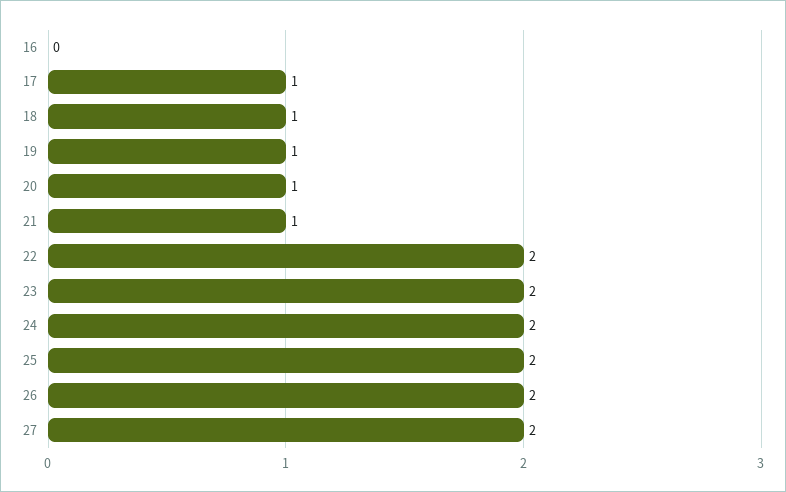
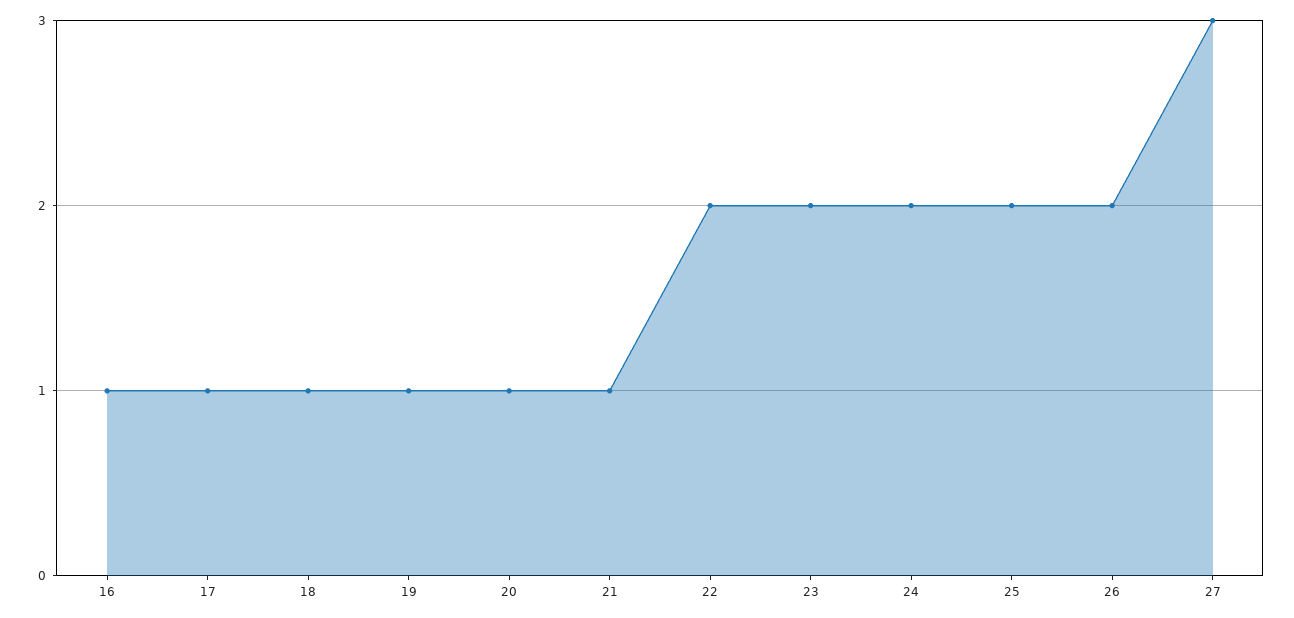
16: 0 -> 1
27: 2 -> 3

